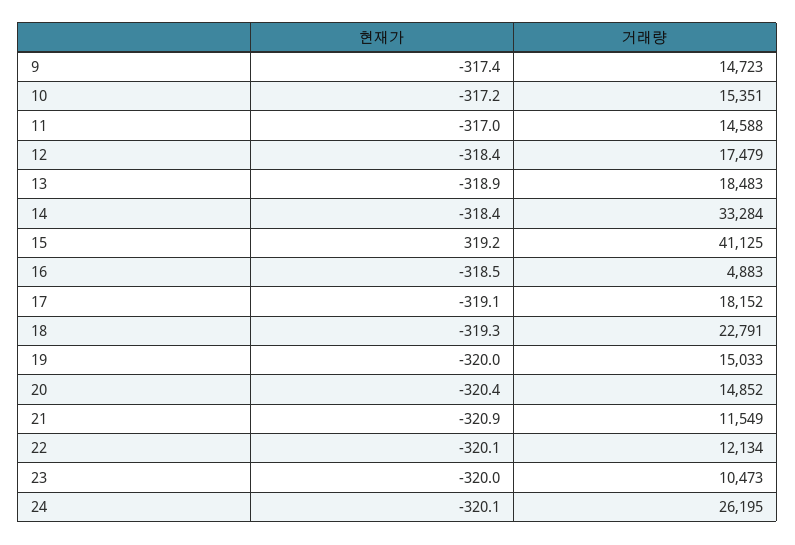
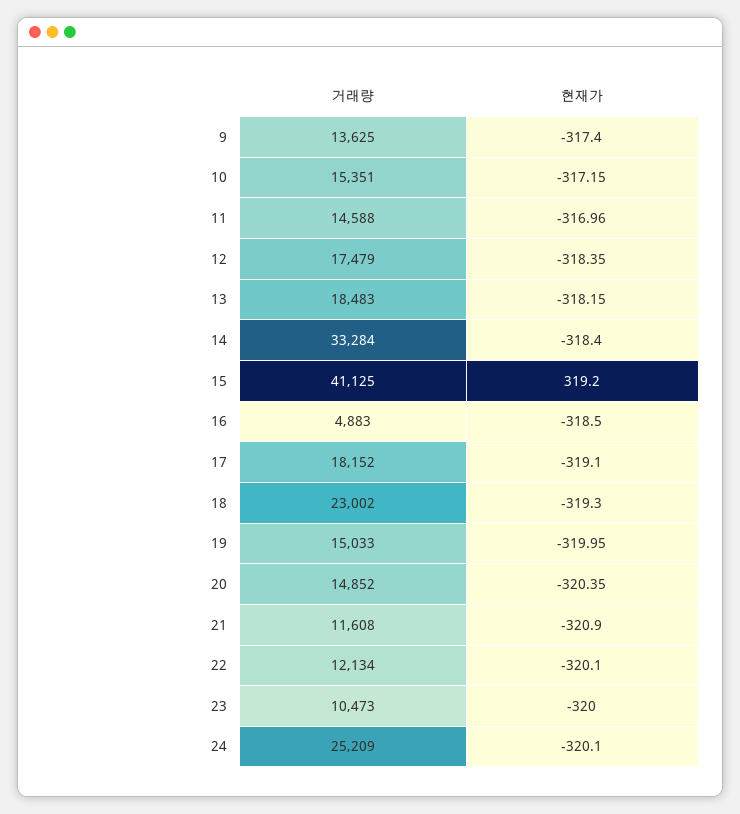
거래량, 9: 14723 -> 13625
현재가, 13: -318.9 -> -318.15
거래량, 18: 22791 -> 23002
거래량, 21: 11549 -> 11608
거래량, 24: 26195 -> 25209

